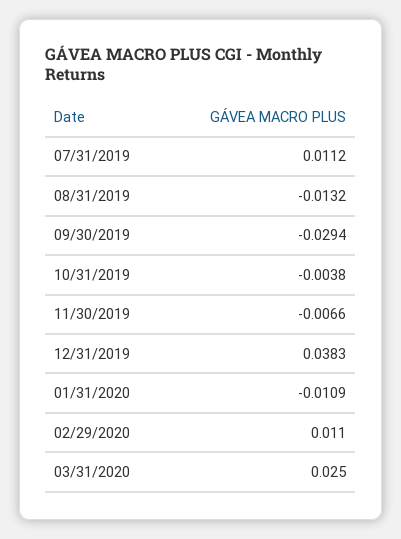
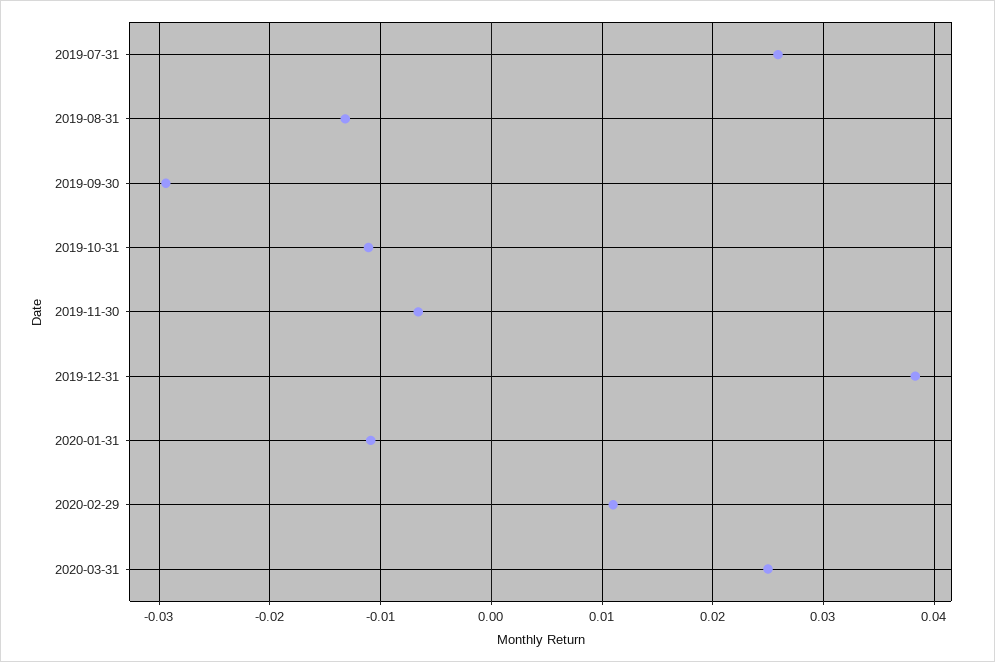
07/31/2019: 0.0112 -> 0.026
10/31/2019: -0.0038 -> -0.011

